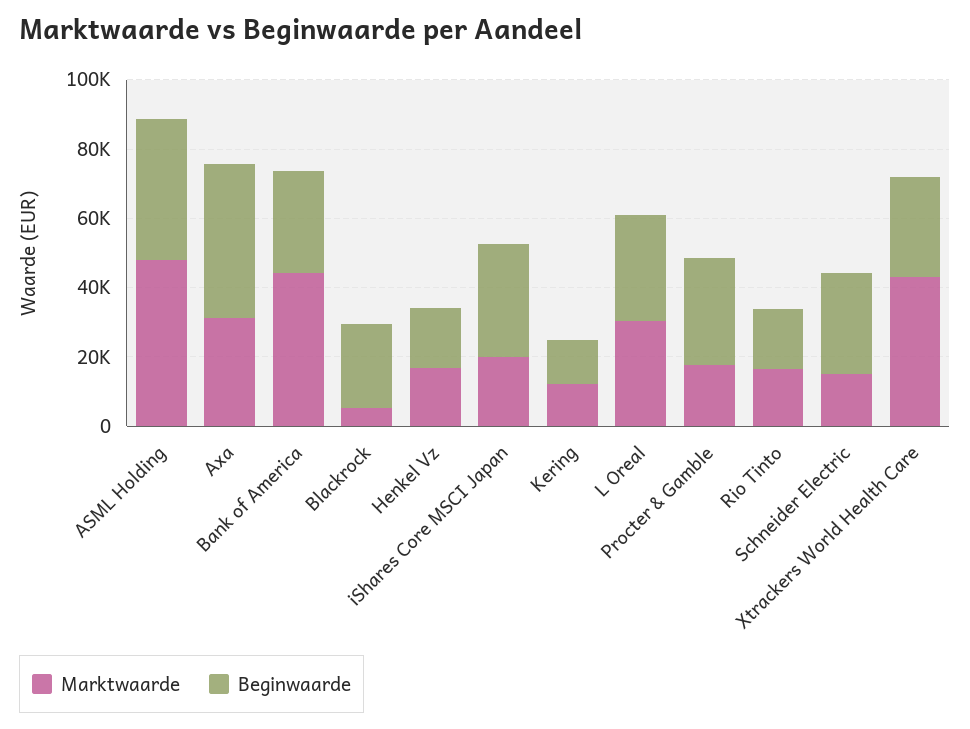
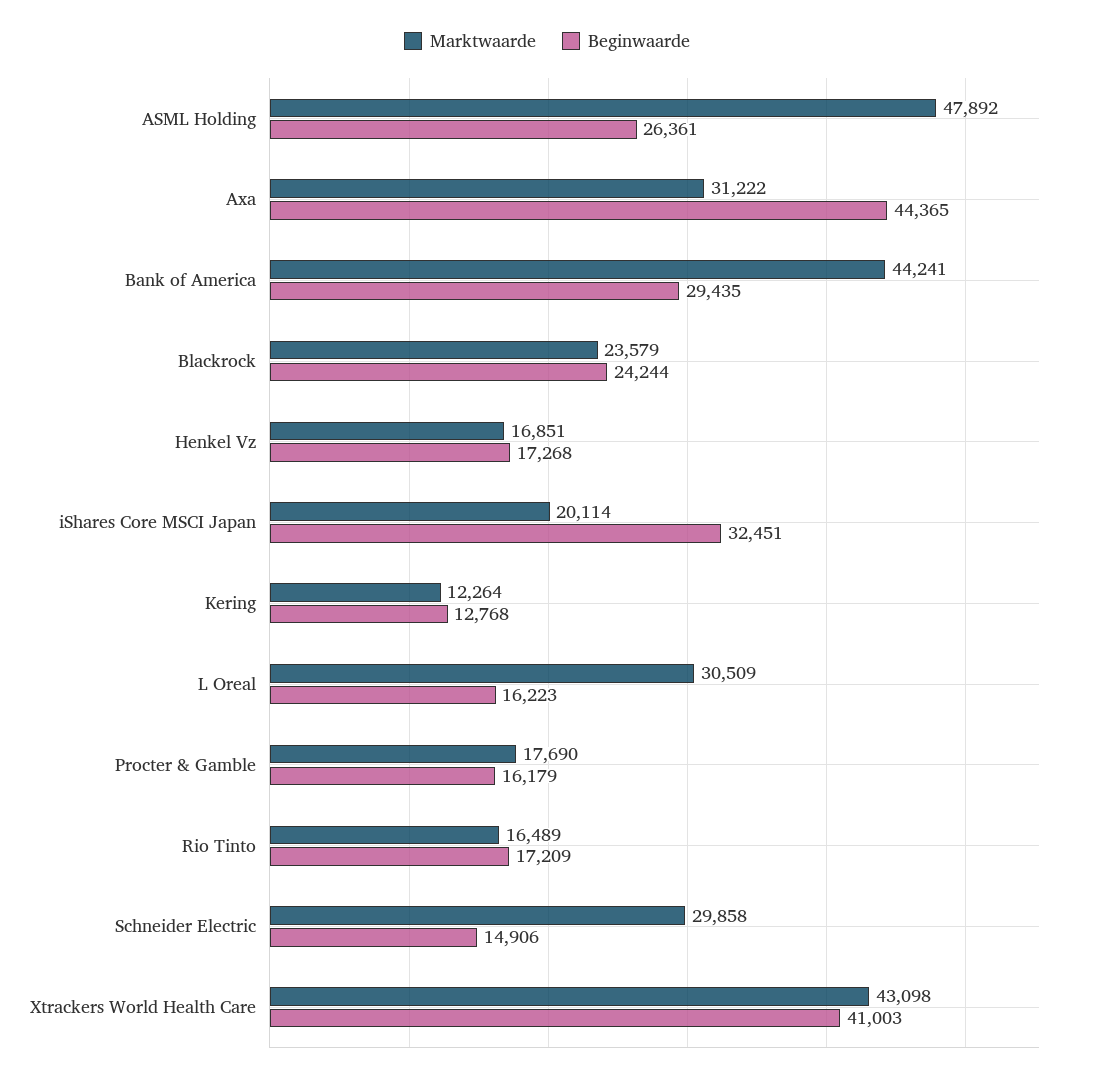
Beginwaarde, ASML Holding: 40000 -> 26361
Marktwaarde, Blackrock: 5000 -> 23579
Beginwaarde, L Oreal: 30000 -> 16223
Beginwaarde, Procter & Gamble: 30000 -> 16179
Marktwaarde, Schneider Electric: 15000 -> 29858
Beginwaarde, Schneider Electric: 30000 -> 14906
Beginwaarde, Xtrackers World Health Care: 30000 -> 41003

